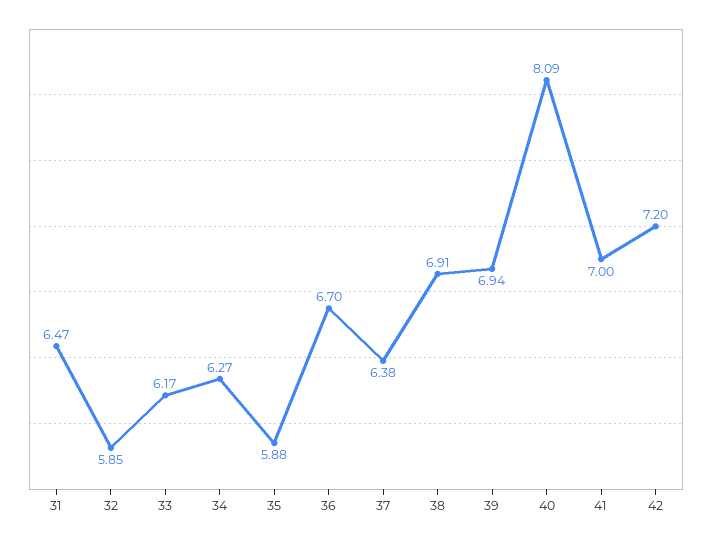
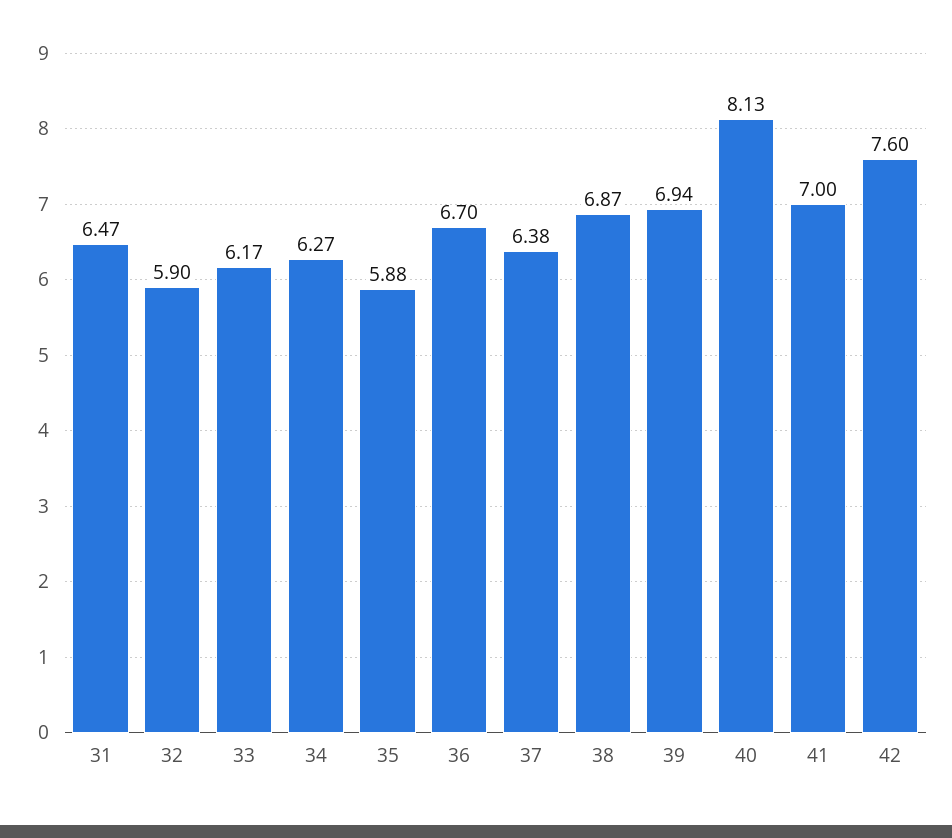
32: 5.85 -> 5.9
38: 6.91 -> 6.87
40: 8.09 -> 8.13
42: 7.2 -> 7.6

